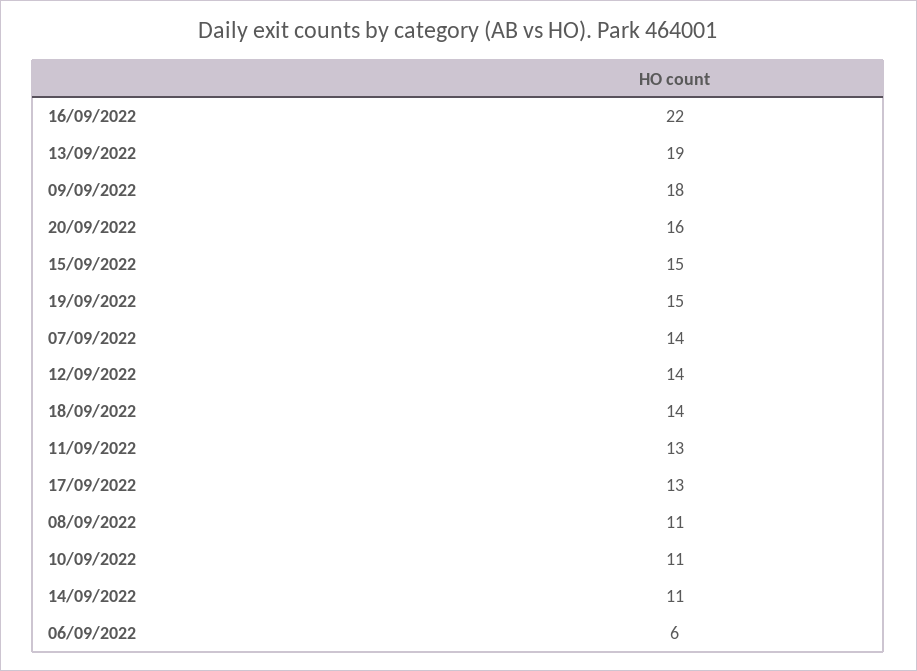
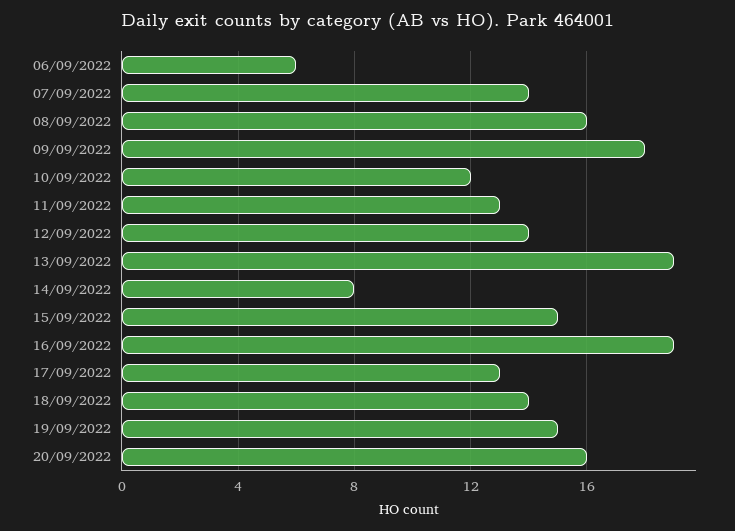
16/09/2022: 22 -> 19
08/09/2022: 11 -> 16
10/09/2022: 11 -> 12
14/09/2022: 11 -> 8

